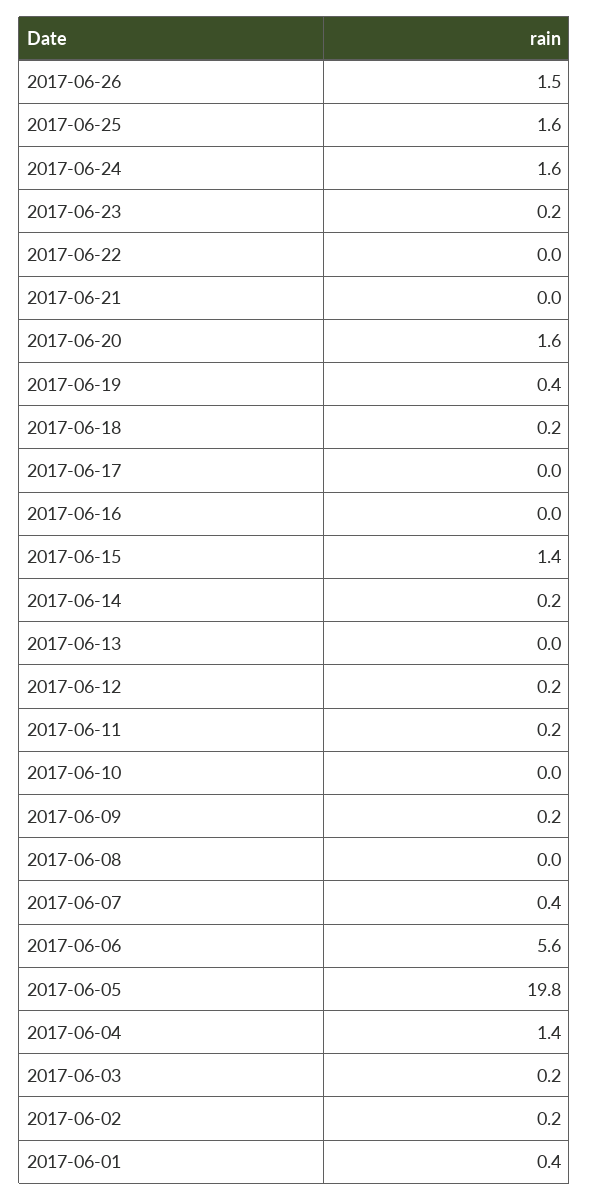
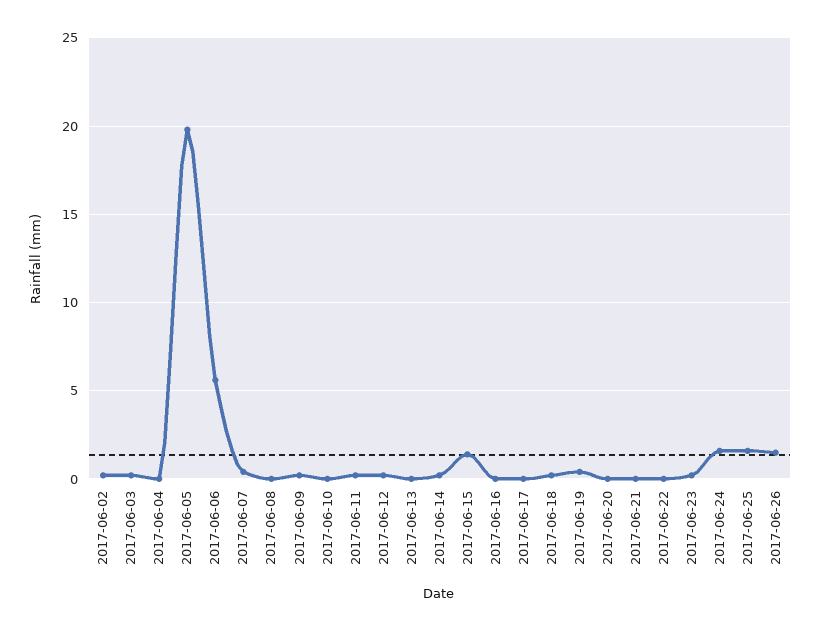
2017-06-20: 1.6 -> 0
2017-06-04: 1.4 -> 0
2017-06-01: 0.4 -> none

